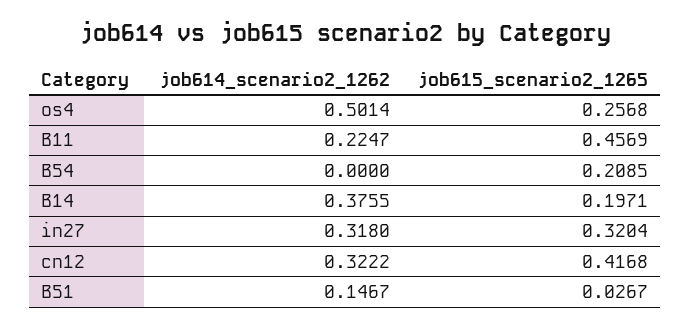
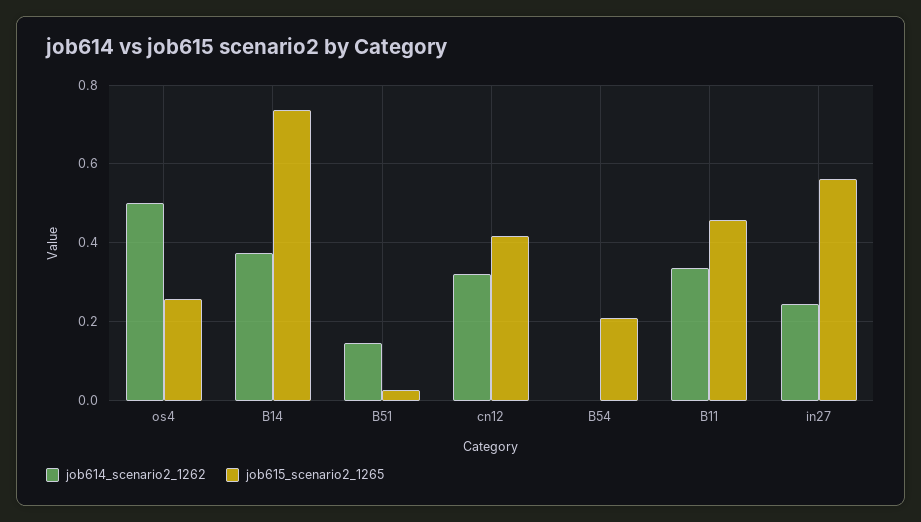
job614_scenario2_1262, B11: 0.2247 -> 0.34
job615_scenario2_1265, B14: 0.1971 -> 0.74
job614_scenario2_1262, in27: 0.318 -> 0.24
job615_scenario2_1265, in27: 0.3204 -> 0.56

